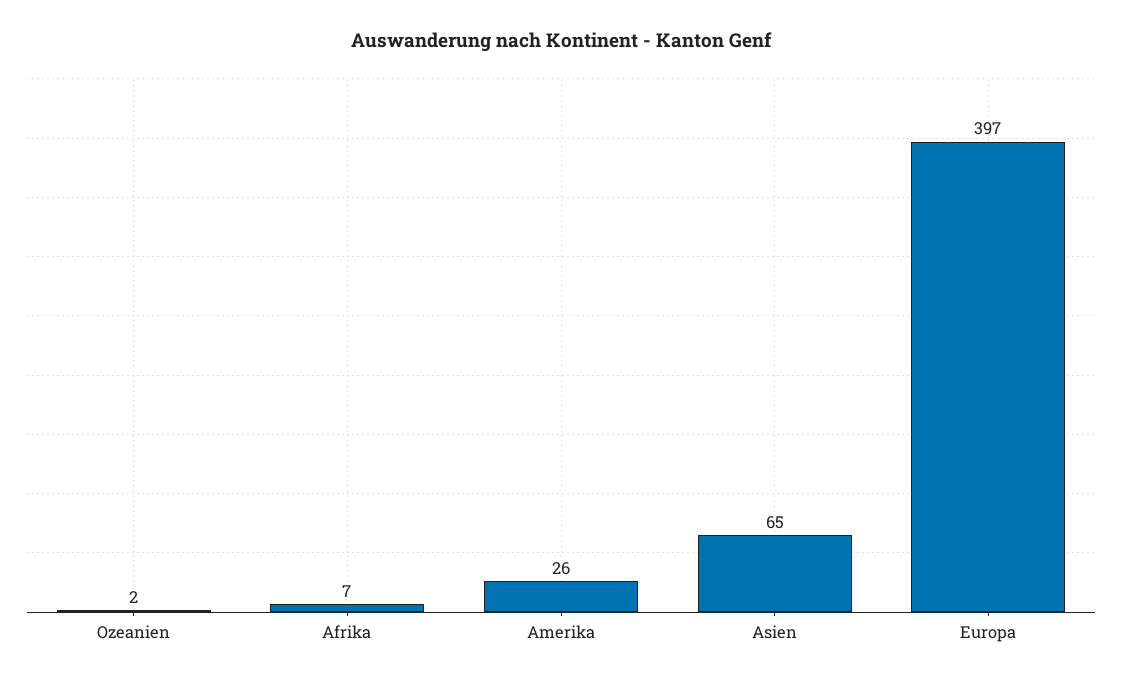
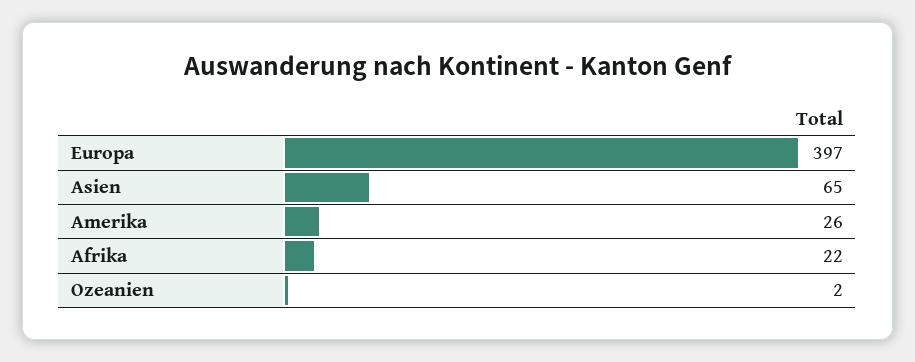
Afrika: 7 -> 22

